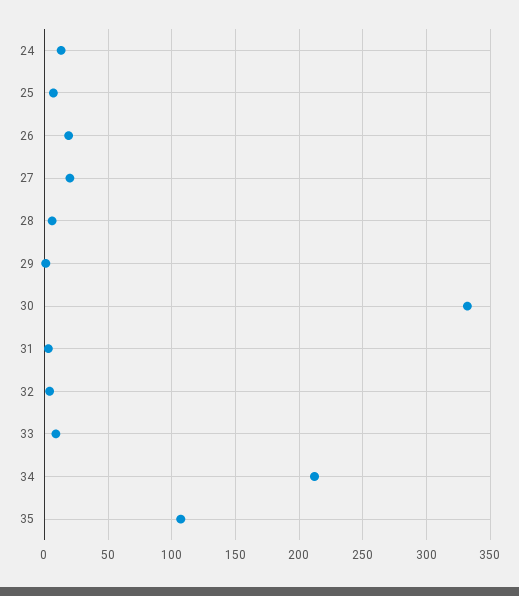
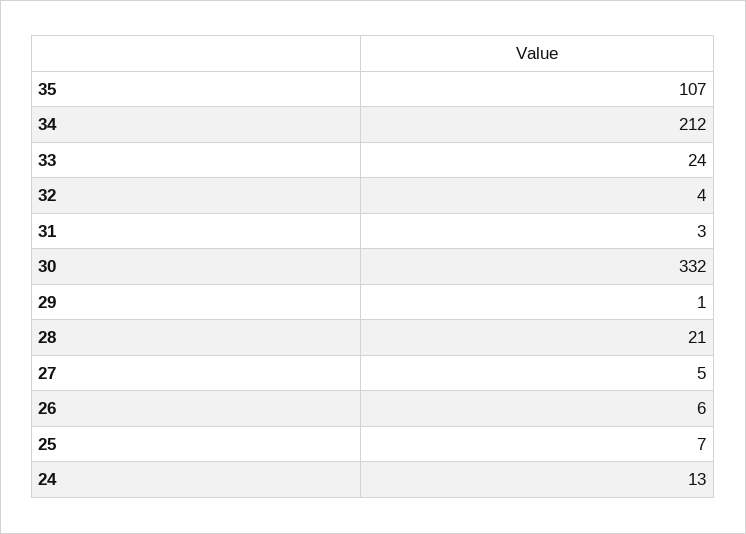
26: 20 -> 6
27: 20 -> 5
28: 5 -> 21
33: 10 -> 24

